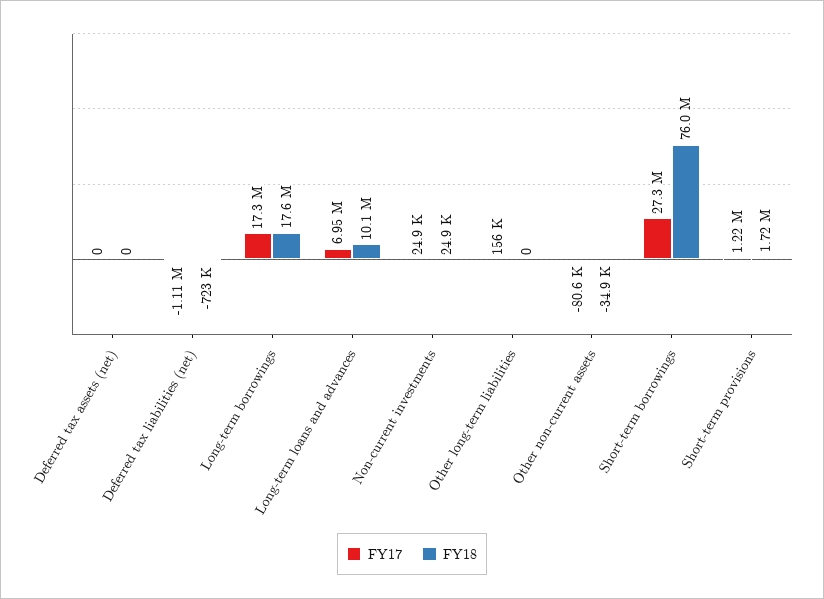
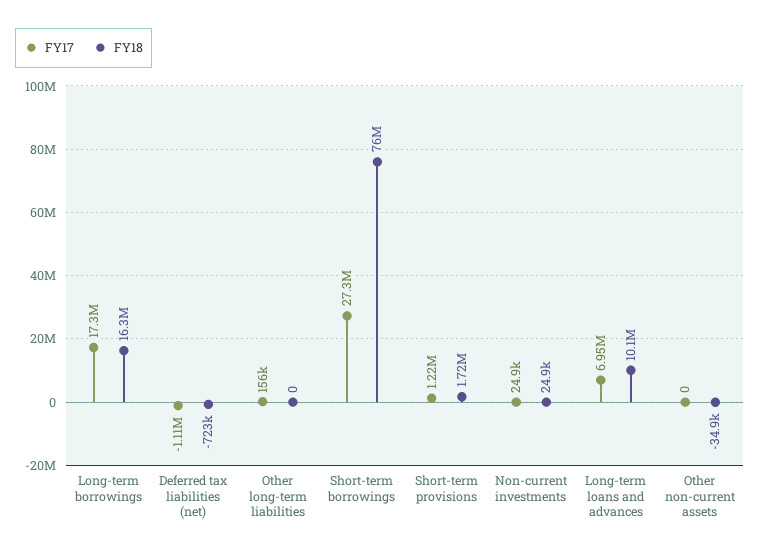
FY17, Deferred tax assets (net): 0 -> none
FY18, Deferred tax assets (net): 0 -> none
FY18, Long-term borrowings: 17600000 -> 16300000
FY17, Other non-current assets: -80600 -> 0

